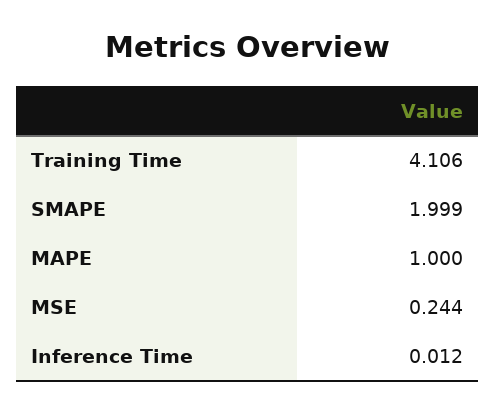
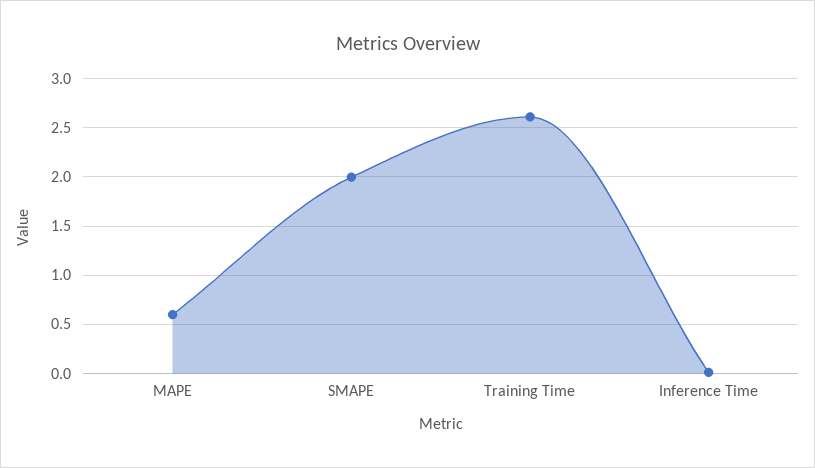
Training Time: 4.106 -> 2.6
MAPE: 1 -> 0.6
MSE: 0.244 -> none

